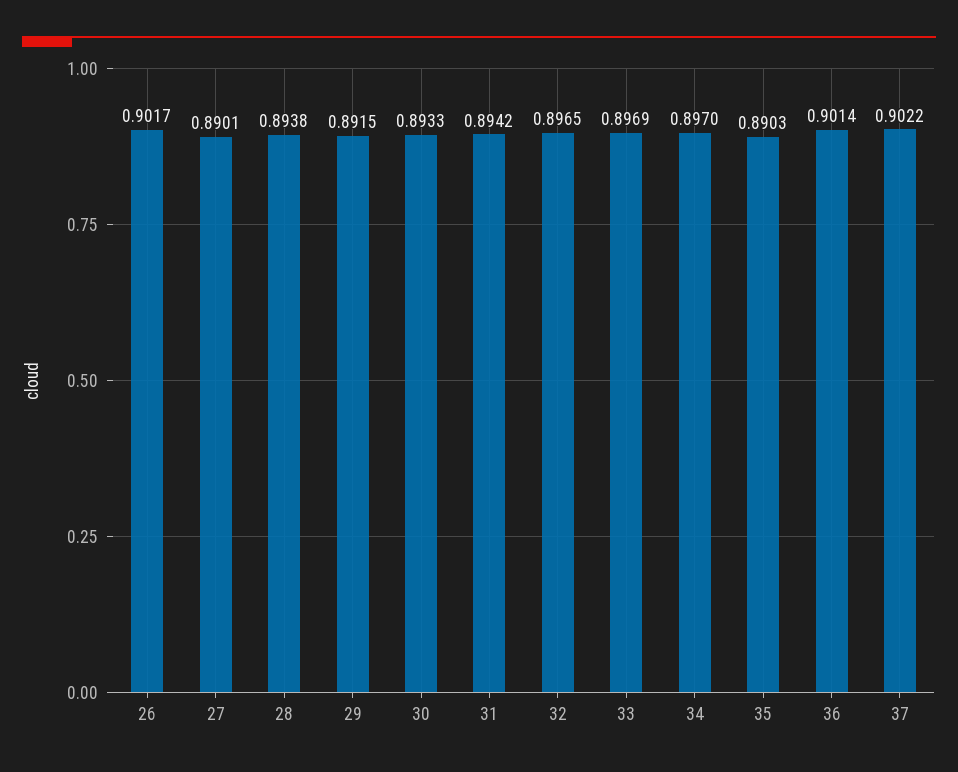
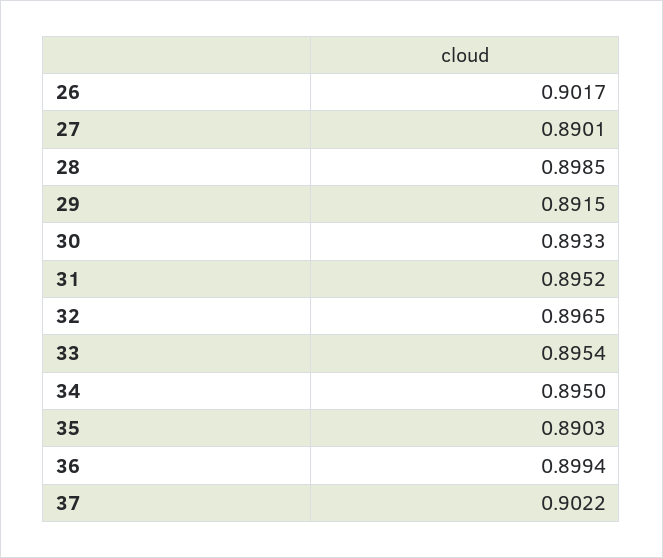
28: 0.8938 -> 0.8985
31: 0.8942 -> 0.8952
33: 0.8969 -> 0.8954
34: 0.897 -> 0.895
36: 0.9014 -> 0.8994

